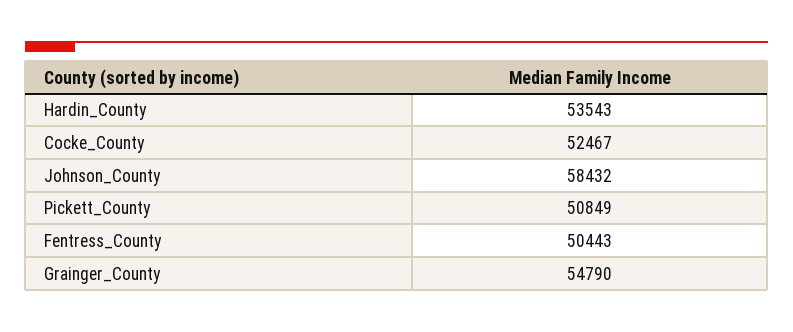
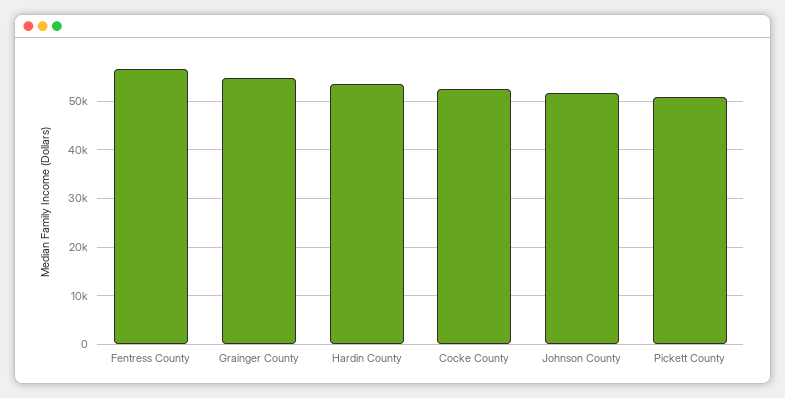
Johnson_County: 58432 -> 52000
Fentress_County: 50443 -> 56000

